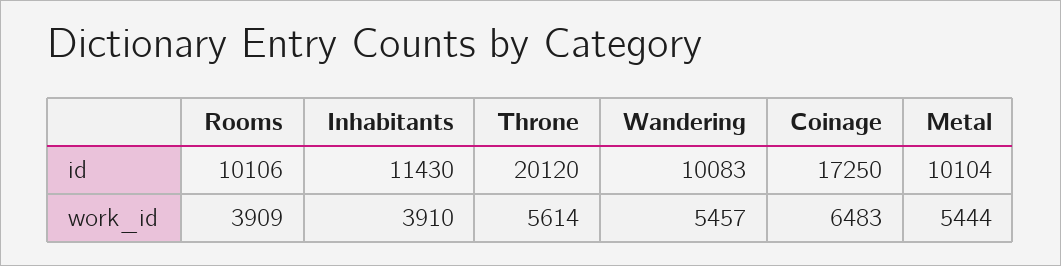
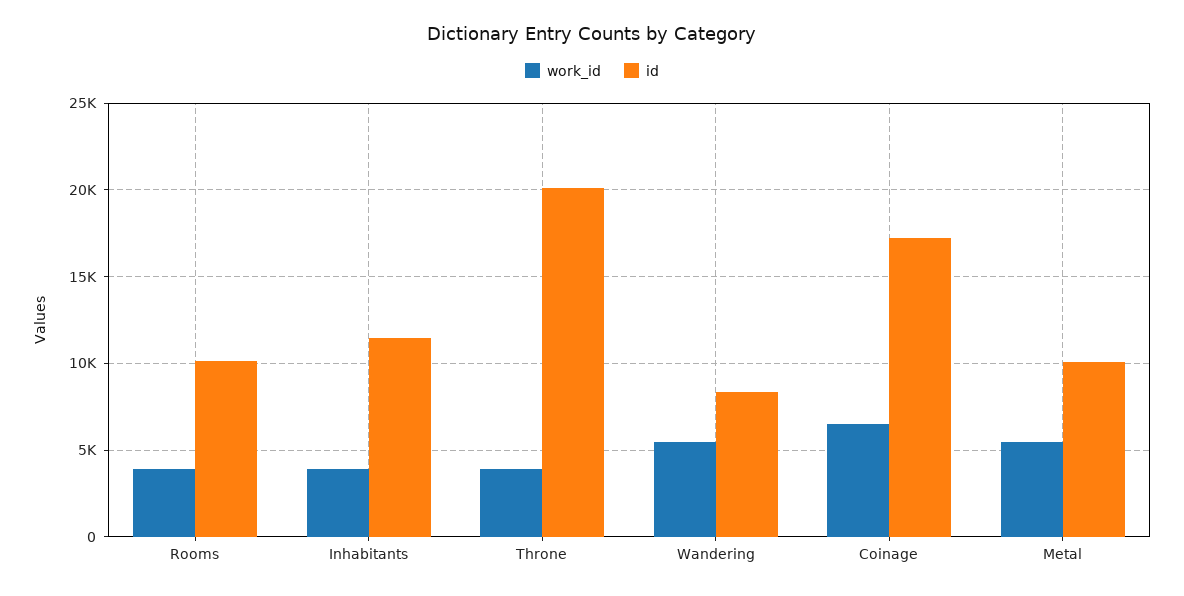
id, Wandering: 10083 -> 8500
work_id, Throne: 5614 -> 4000

